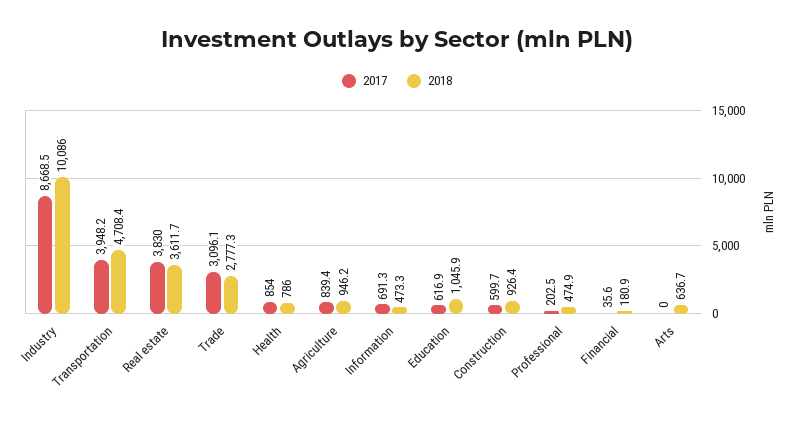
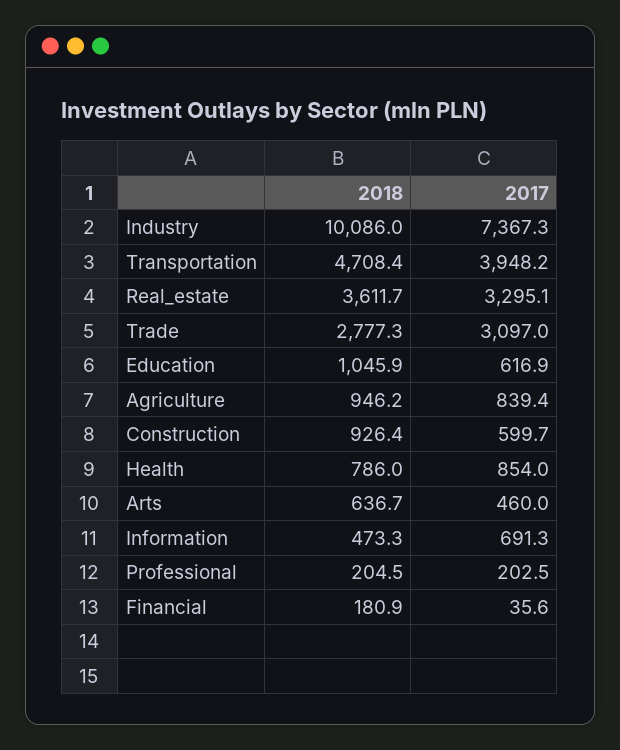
2017, Industry: 8668.5 -> 7367.3
2017, Real estate: 3830 -> 3295.1
2017, Trade: 3096.1 -> 3097
2018, Professional: 474.9 -> 204.5
2017, Arts: 0 -> 460

